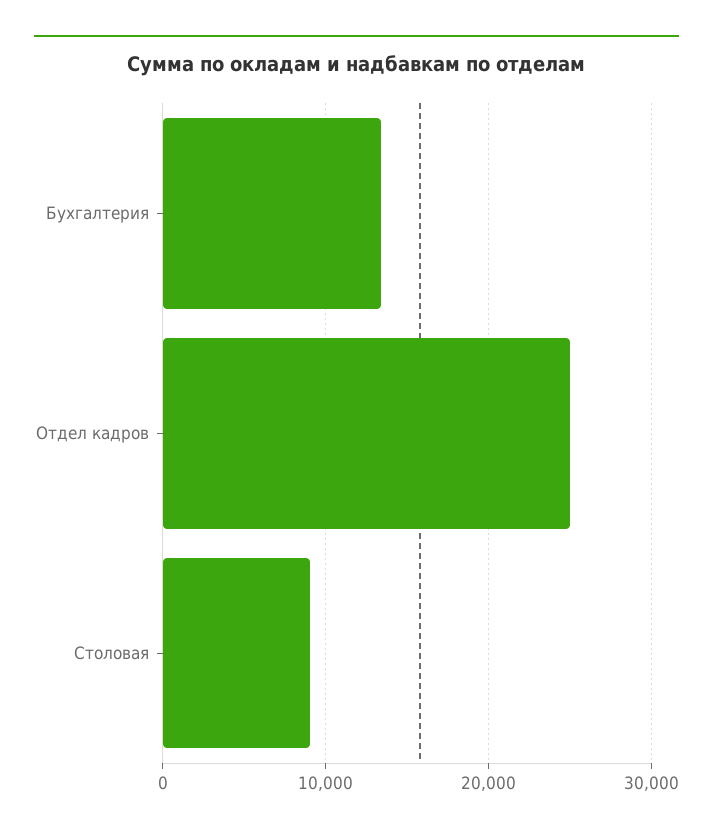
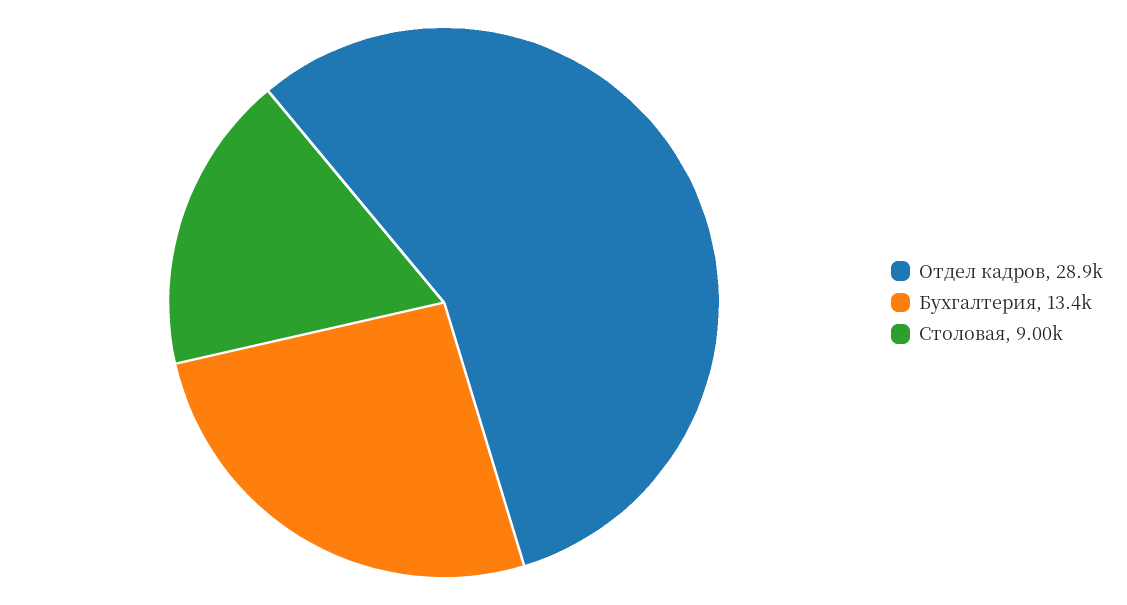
Отдел кадров: 25000 -> 28900

